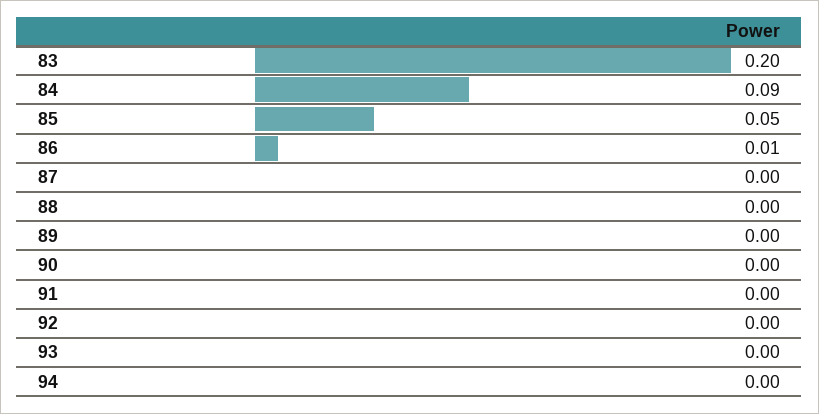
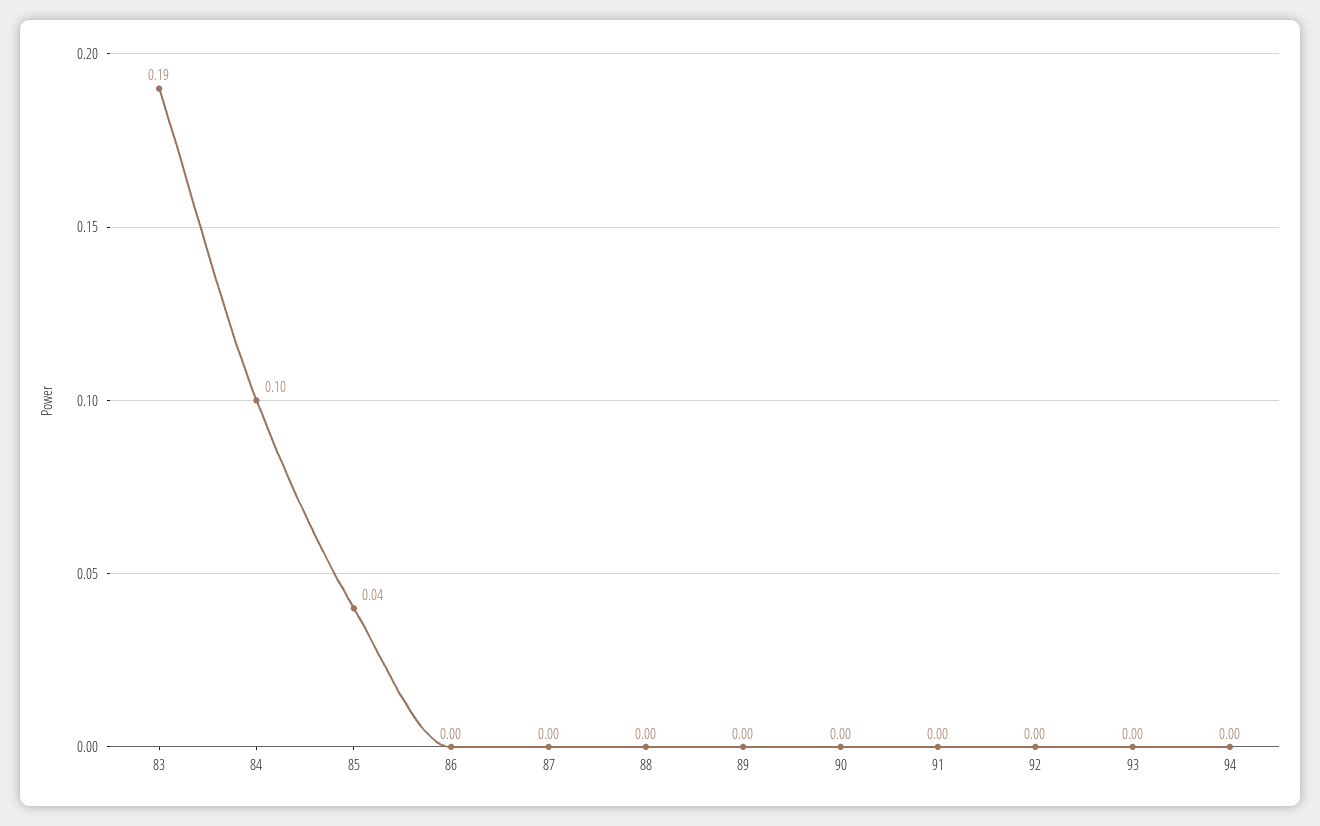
83: 0.2 -> 0.19
84: 0.09 -> 0.1
85: 0.05 -> 0.04
86: 0.01 -> 0

